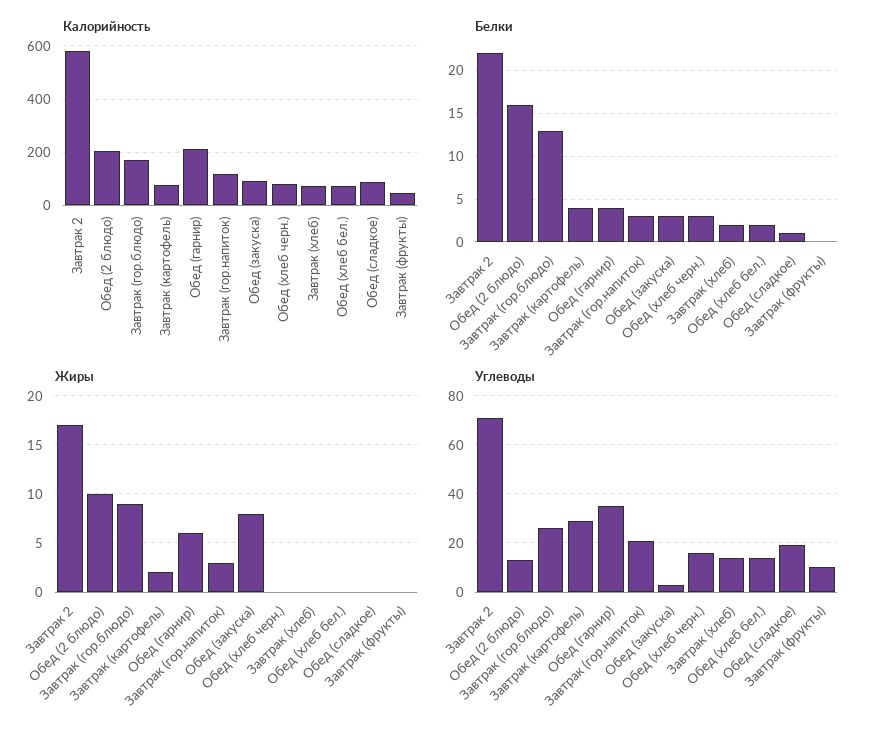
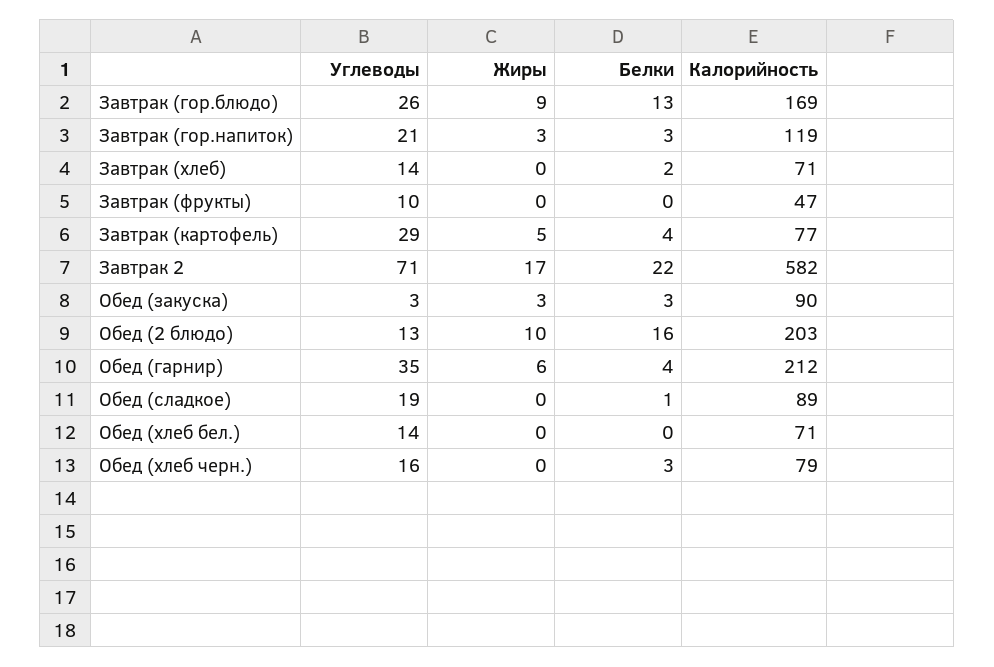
Белки, Обед (хлеб бел.): 2 -> 0
Жиры, Завтрак (картофель): 2 -> 5
Жиры, Обед (закуска): 8 -> 3

